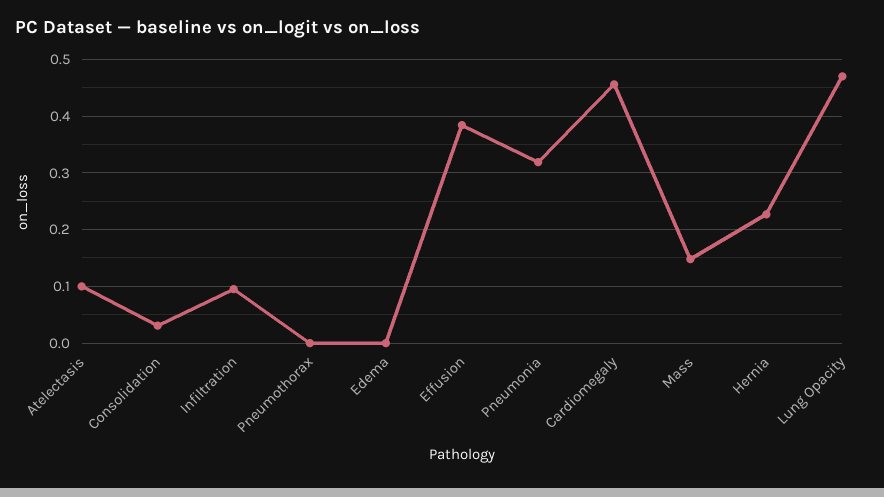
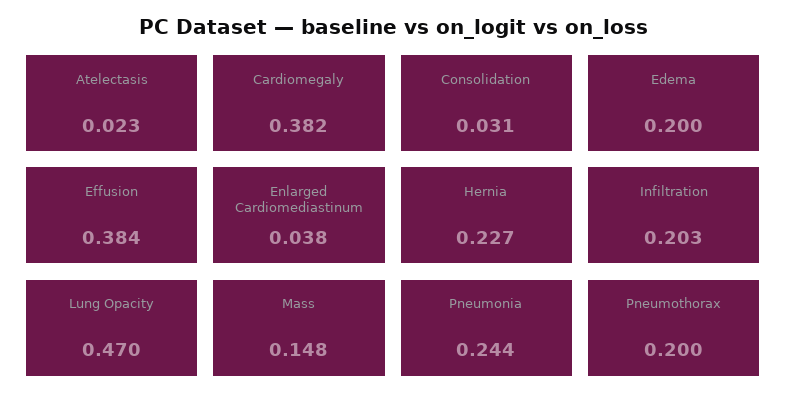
Atelectasis: 0.1 -> 0.023
Infiltration: 0.1 -> 0.203
Pneumothorax: 0 -> 0.2
Edema: 0 -> 0.2
Pneumonia: 0.32 -> 0.244
Cardiomegaly: 0.46 -> 0.382
Enlarged Cardiomediastinum: none -> 0.038

